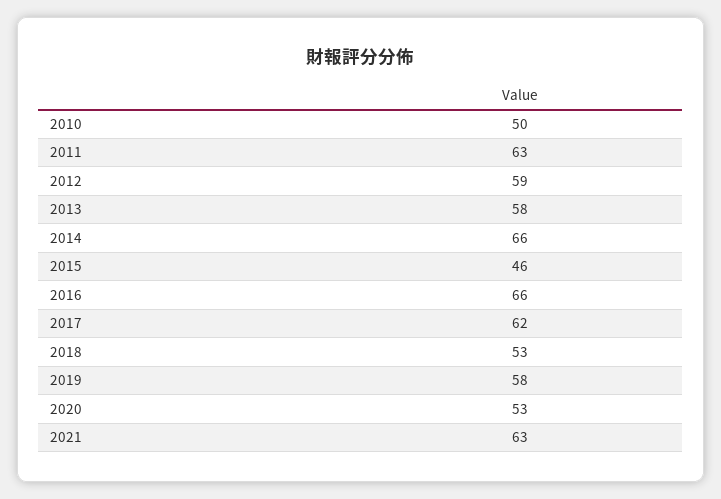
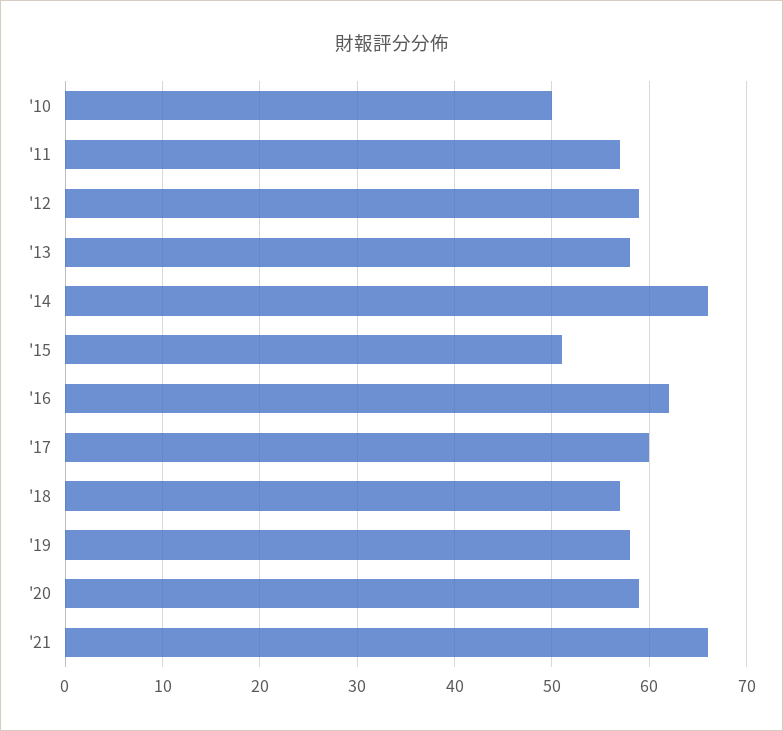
2011: 63 -> 57
2015: 46 -> 51
2016: 66 -> 62
2017: 62 -> 60
2018: 53 -> 57
2020: 53 -> 59
2021: 63 -> 66

